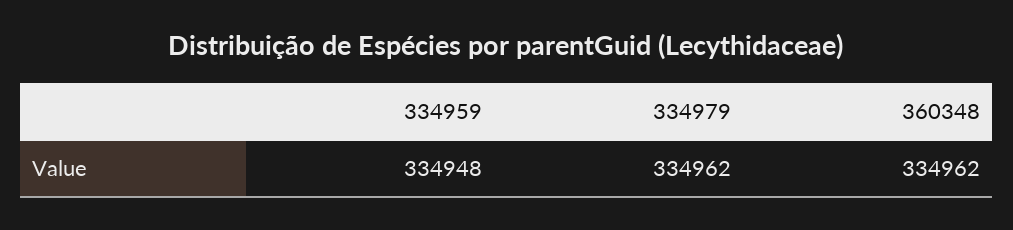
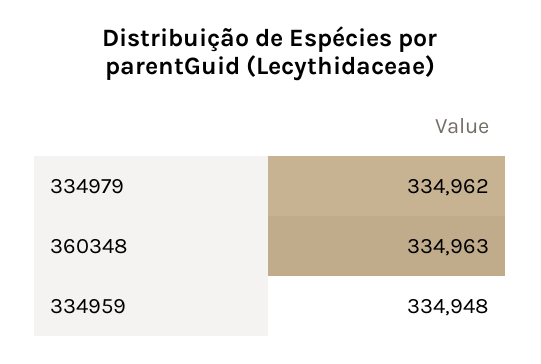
360348: 334962 -> 334963

